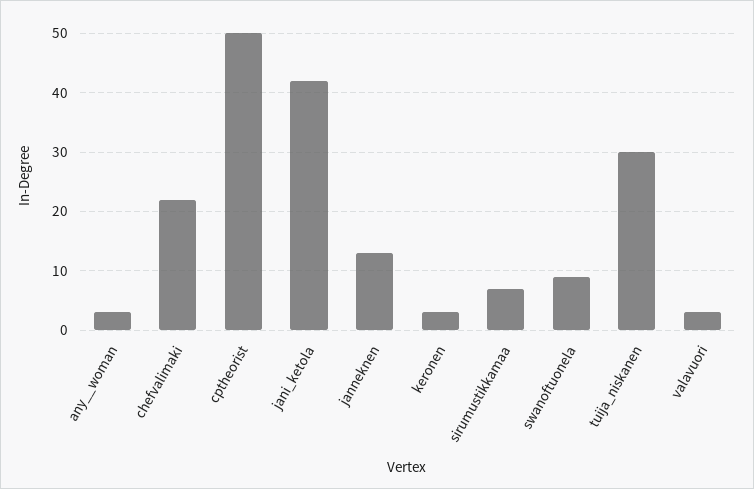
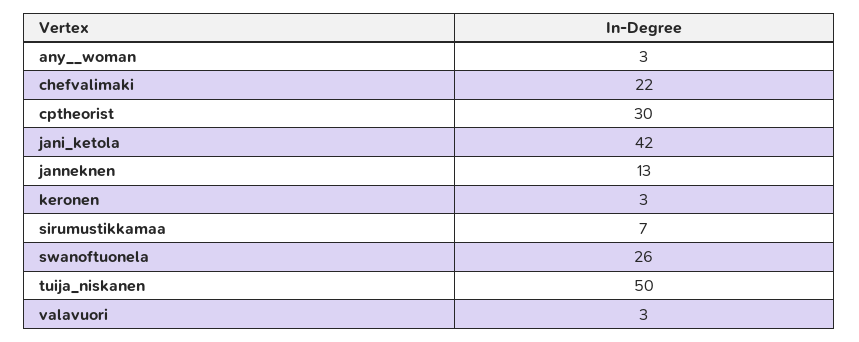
cptheorist: 50 -> 30
swanoftuonela: 10 -> 26
tuija_niskanen: 30 -> 50

